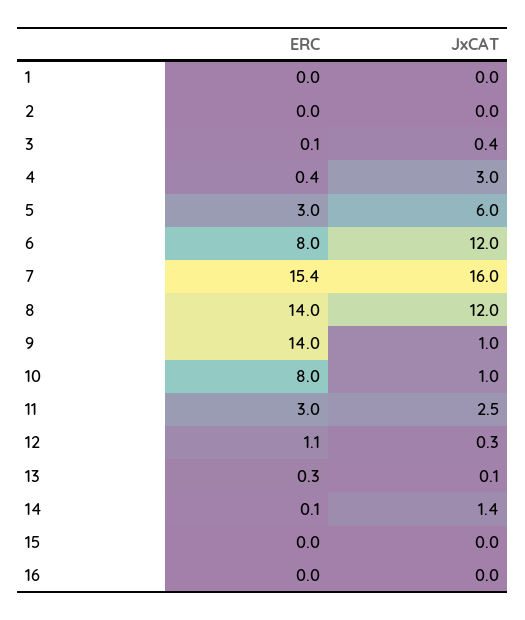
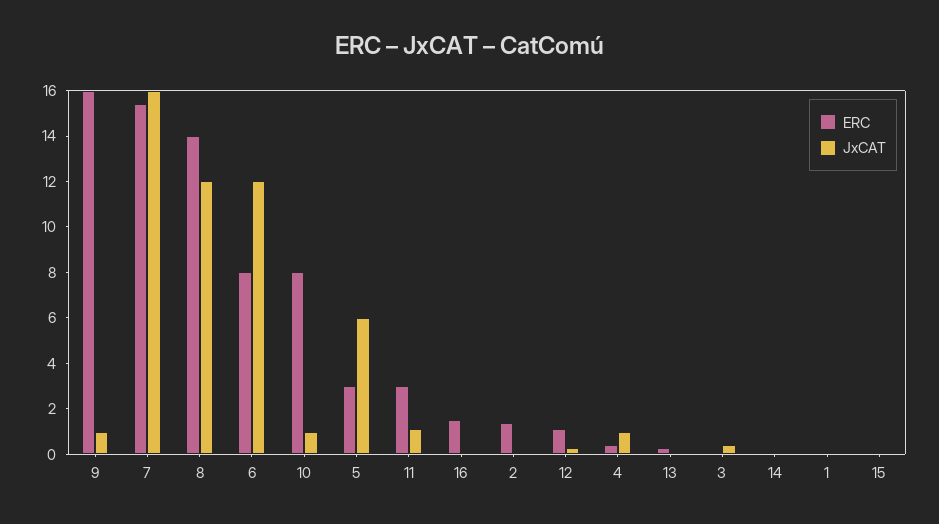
ERC, 2: 0 -> 1.5
JxCAT, 4: 3 -> 1
ERC, 9: 14 -> 16
JxCAT, 11: 2.5 -> 1
JxCAT, 14: 1.4 -> 0
ERC, 16: 0 -> 1.5

